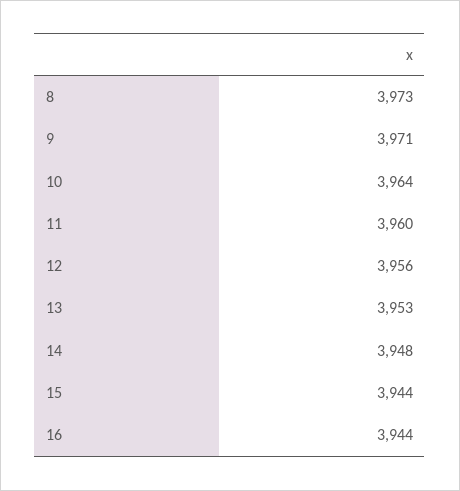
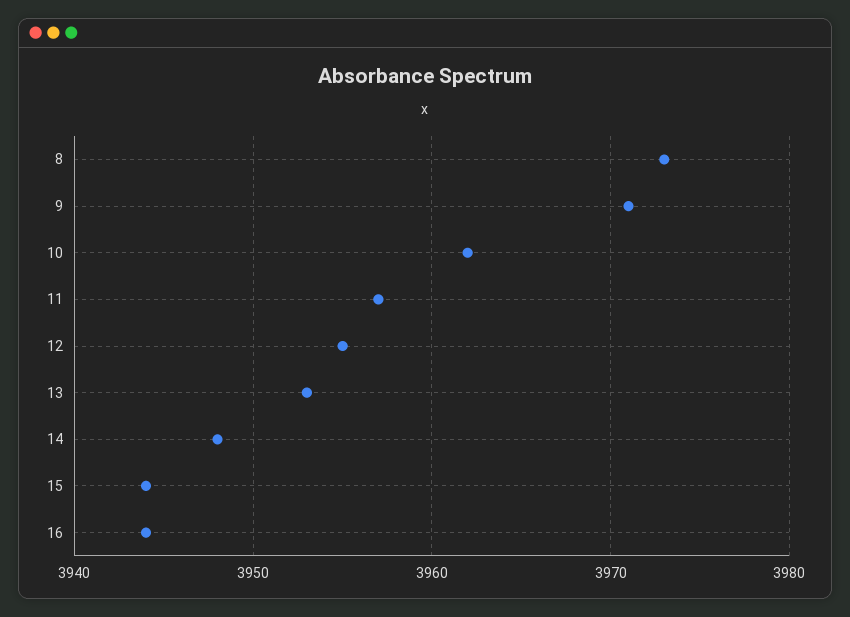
10: 3964 -> 3962
11: 3960 -> 3957
12: 3956 -> 3955

